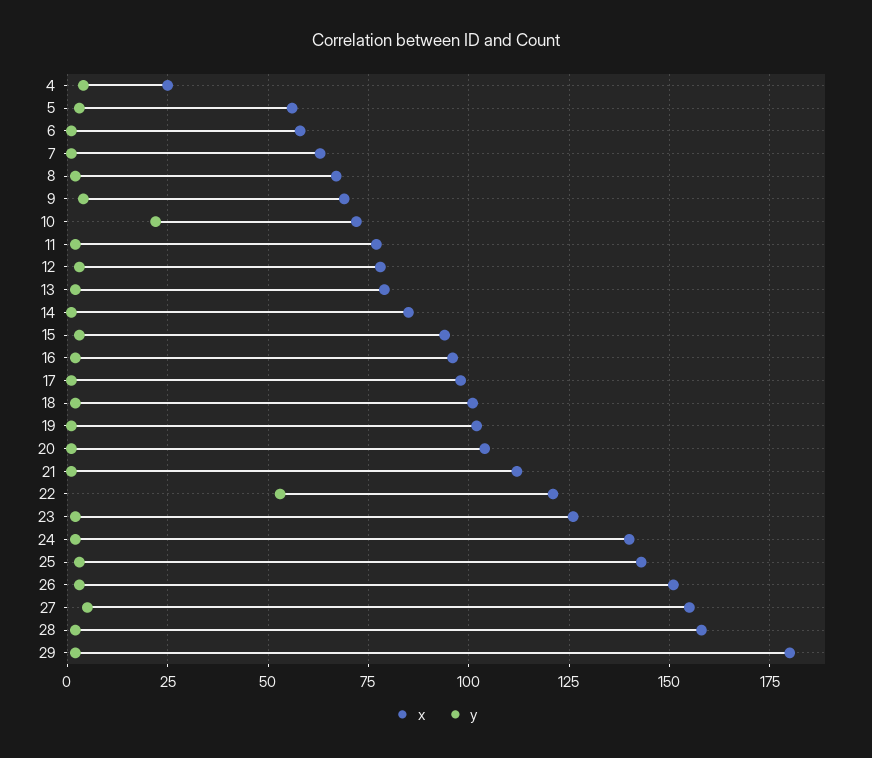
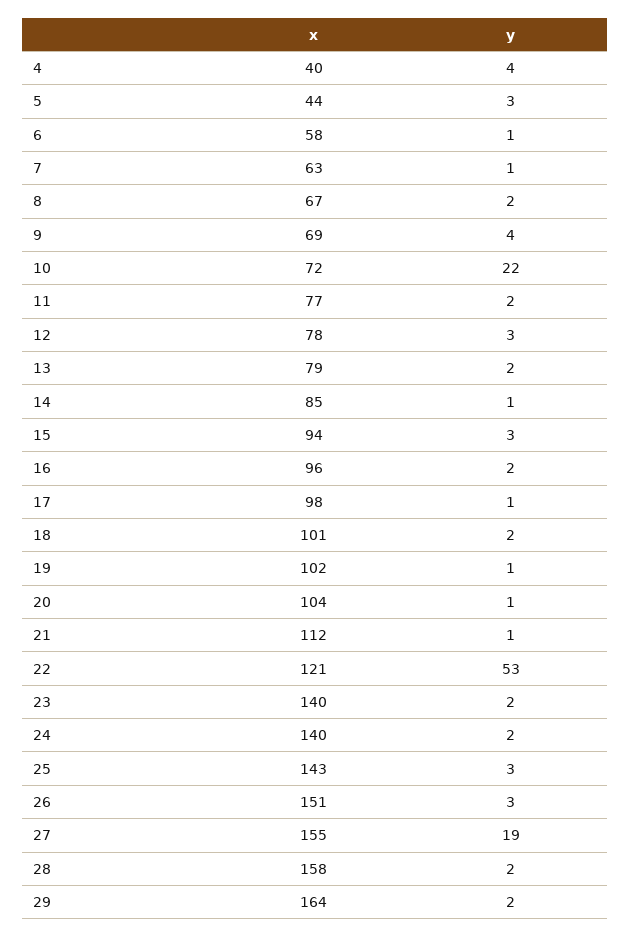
x, 4: 25 -> 40
x, 5: 55 -> 44
x, 23: 125 -> 140
y, 27: 5 -> 19
x, 29: 180 -> 164

